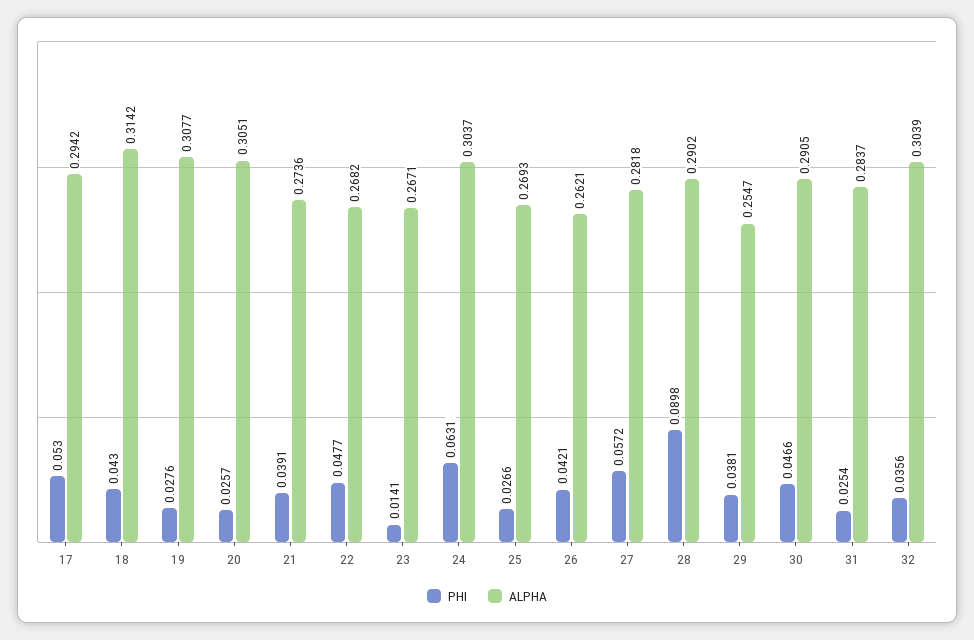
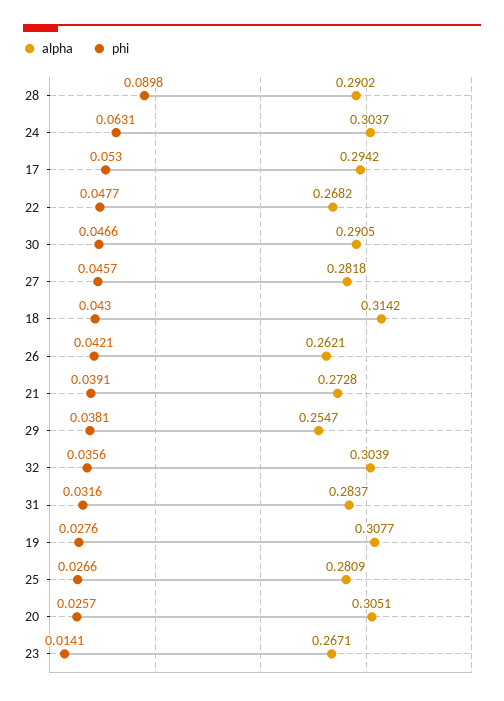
ALPHA, 21: 0.2736 -> 0.2728
ALPHA, 25: 0.2693 -> 0.2809
PHI, 27: 0.0572 -> 0.0457
PHI, 31: 0.0254 -> 0.0316

